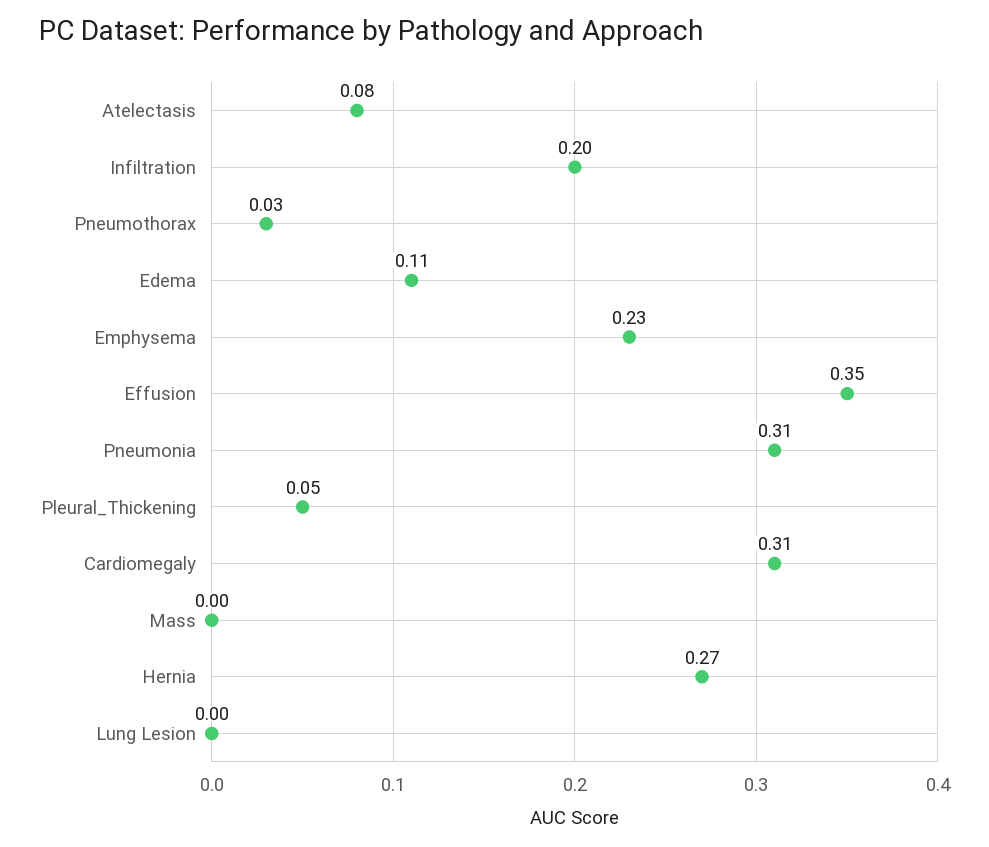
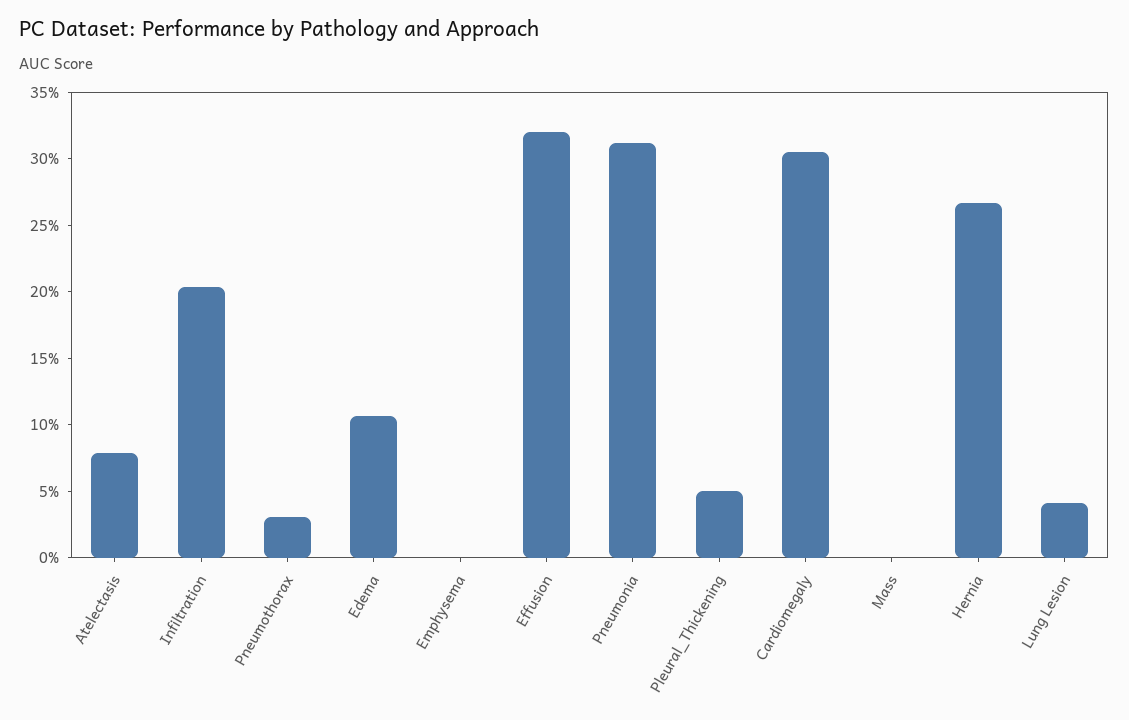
Emphysema: 0.23 -> 0
Effusion: 0.35 -> 0.32
Lung Lesion: 0 -> 0.04

